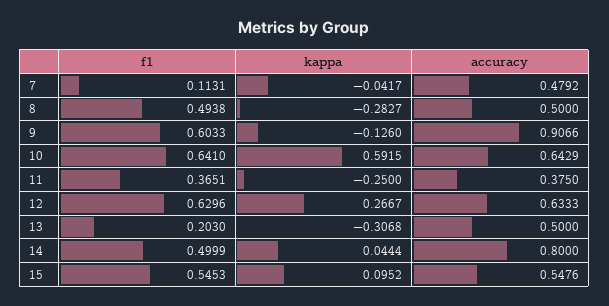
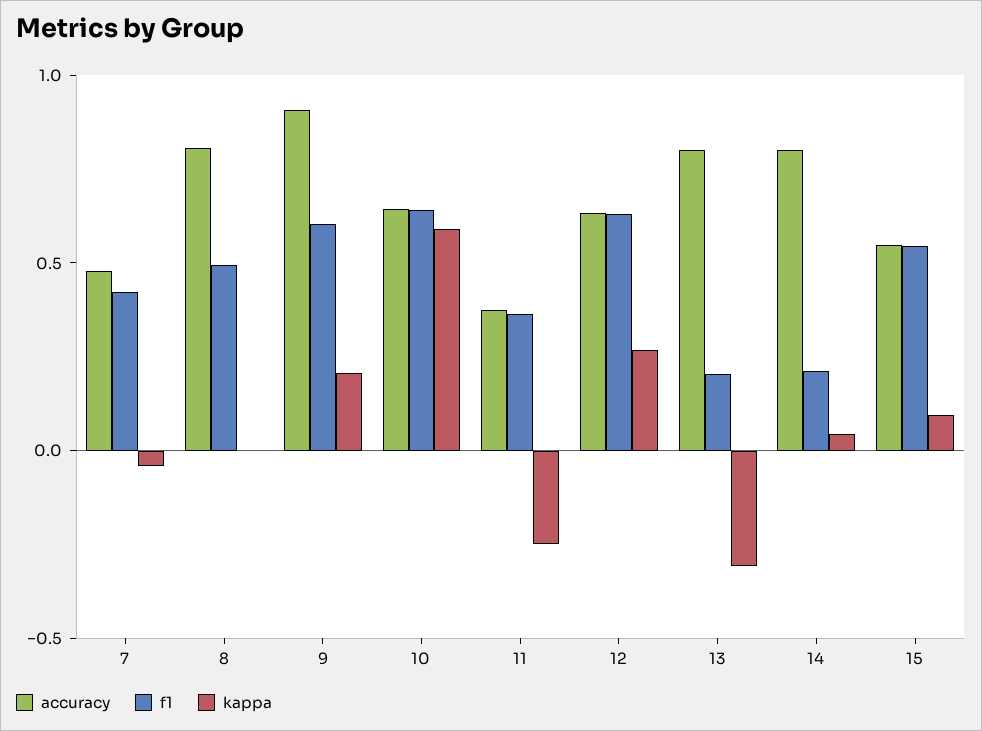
f1, 7: 0.1131 -> 0.4
kappa, 8: -0.2827 -> 0
accuracy, 8: 0.5 -> 0.8
kappa, 9: -0.126 -> 0.2
accuracy, 13: 0.5 -> 0.8
f1, 14: 0.4999 -> 0.2

